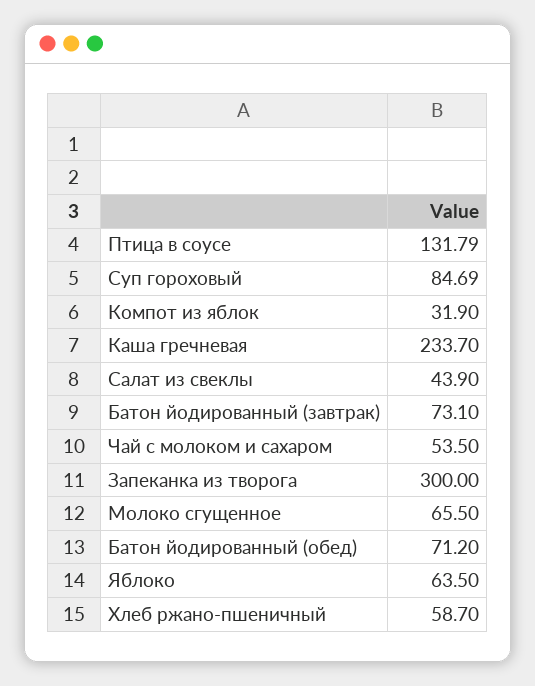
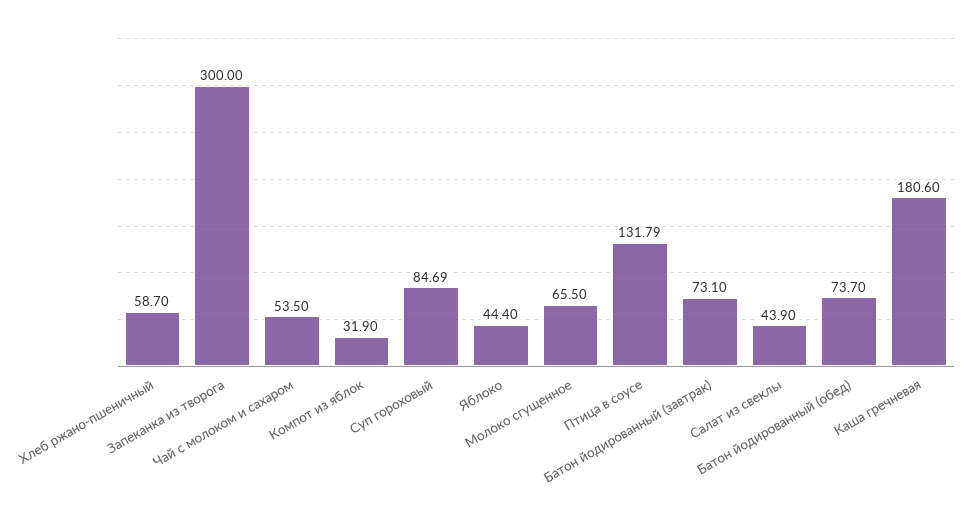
Каша гречневая: 233.7 -> 180.6
Батон йодированный (обед): 71.2 -> 73.7
Яблоко: 63.5 -> 44.4

